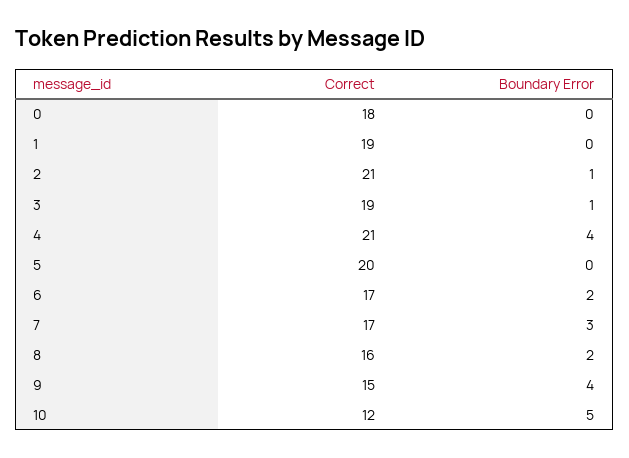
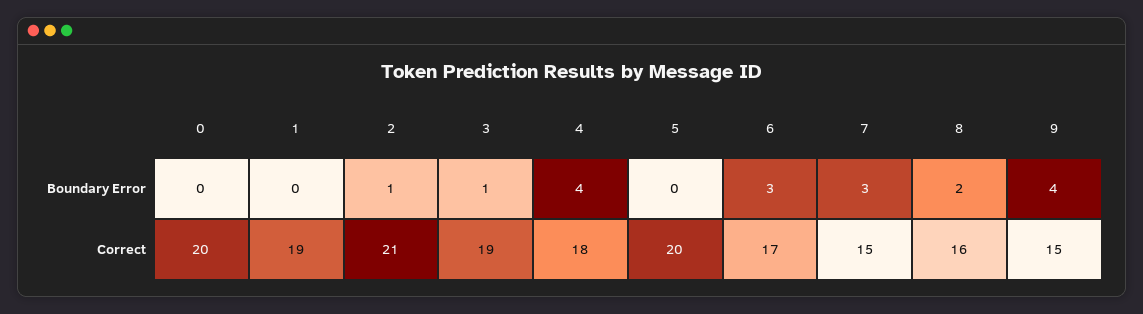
Correct, 0: 18 -> 20
Correct, 4: 21 -> 18
Boundary Error, 6: 2 -> 3
Correct, 7: 17 -> 15
Correct, 10: 12 -> none
Boundary Error, 10: 5 -> none

